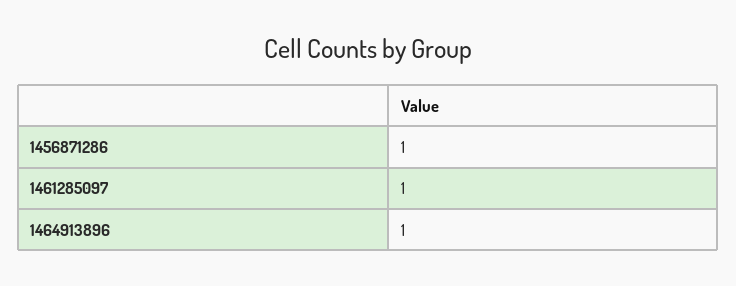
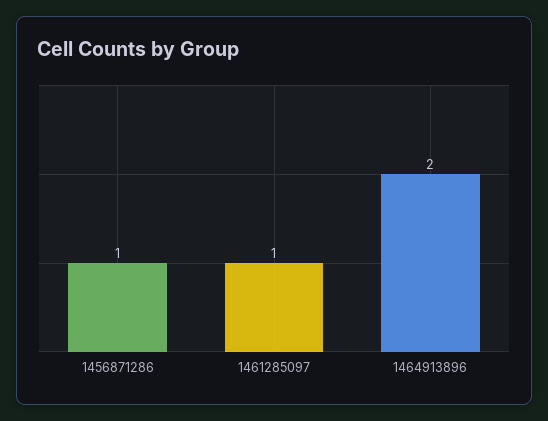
1464913896: 1 -> 2

